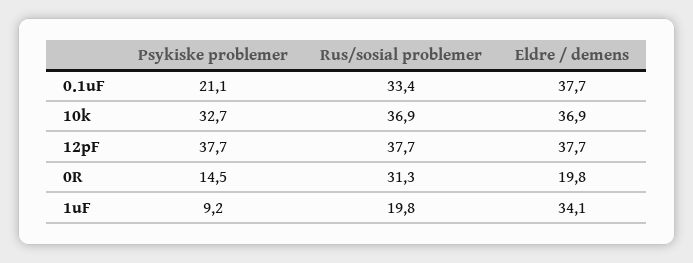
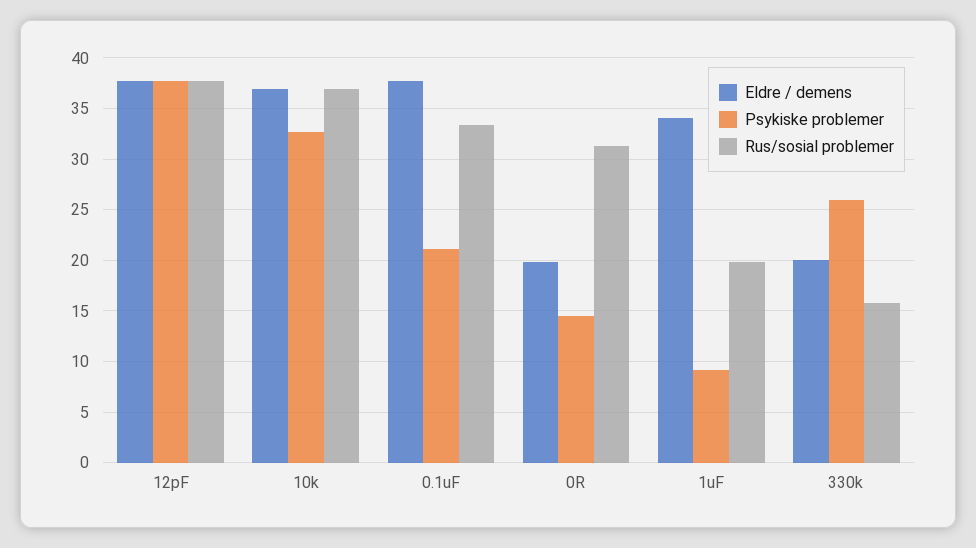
Eldre / demens, 330k: none -> 20
Psykiske problemer, 330k: none -> 26
Rus/sosial problemer, 330k: none -> 16

